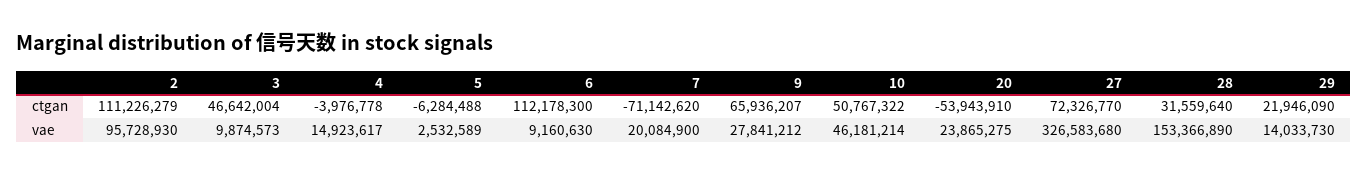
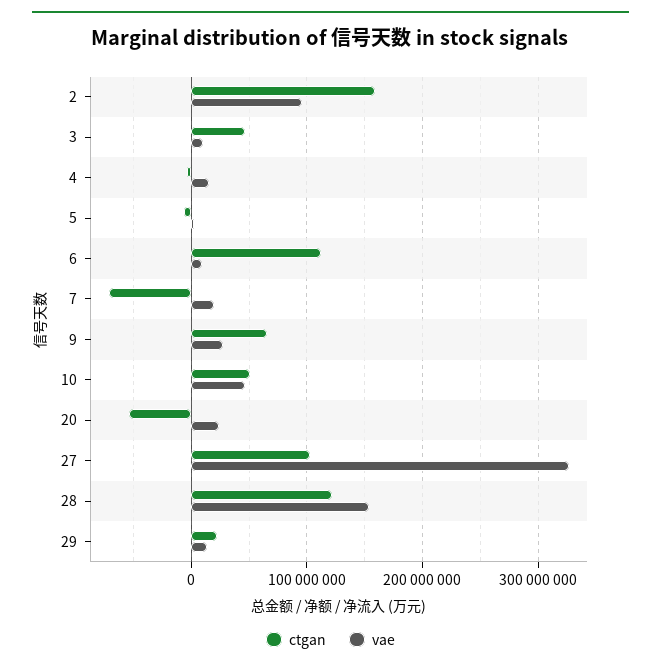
ctgan, 2: 111226279 -> 160000000
ctgan, 27: 72326770 -> 100000000
ctgan, 28: 31559640 -> 120000000

